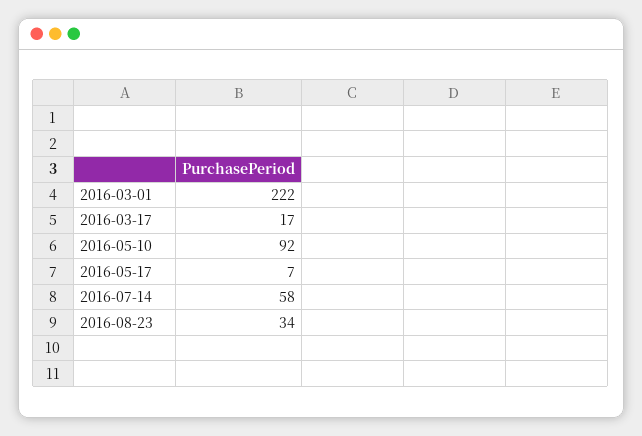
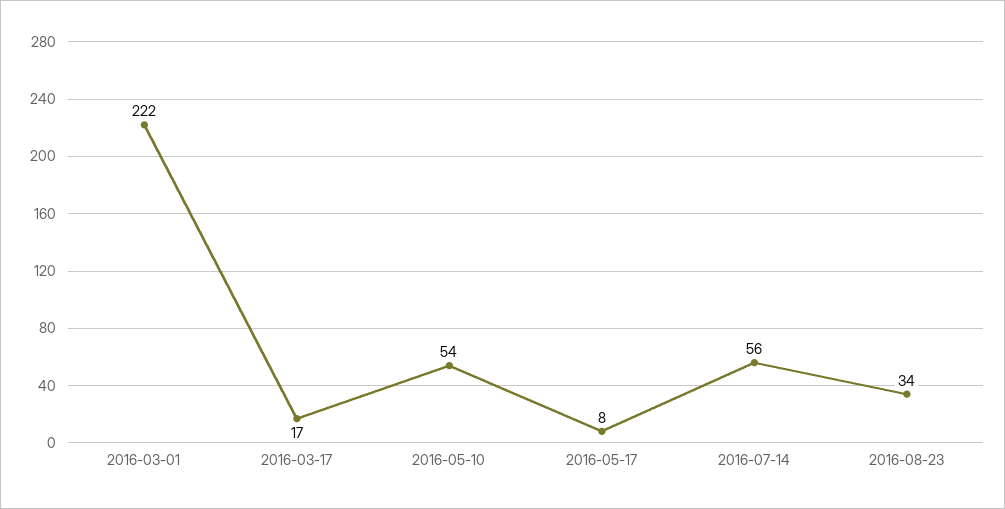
2016-05-10: 92 -> 54
2016-05-17: 7 -> 8
2016-07-14: 58 -> 56

